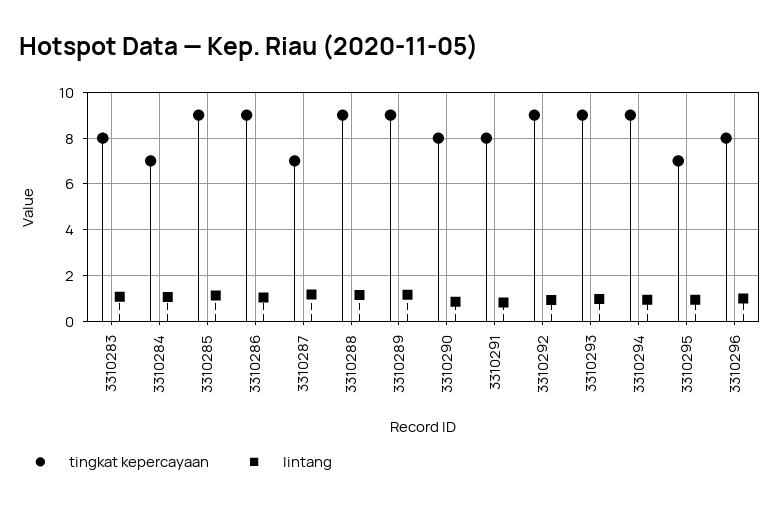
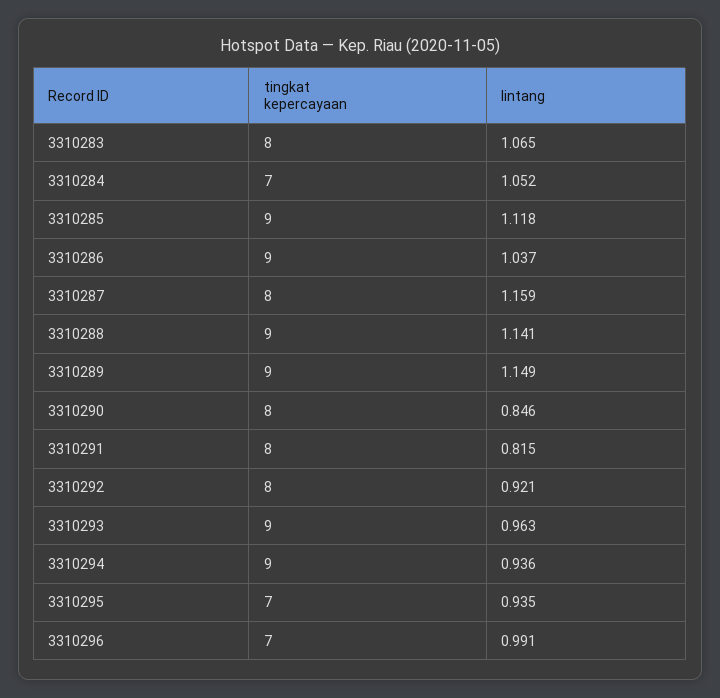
tingkat kepercayaan, 3310287: 7 -> 8
tingkat kepercayaan, 3310292: 9 -> 8
tingkat kepercayaan, 3310296: 8 -> 7

